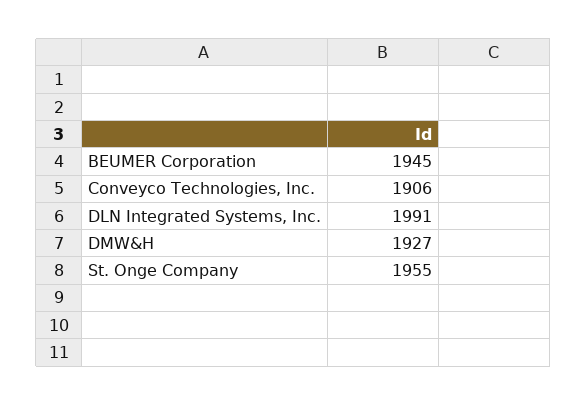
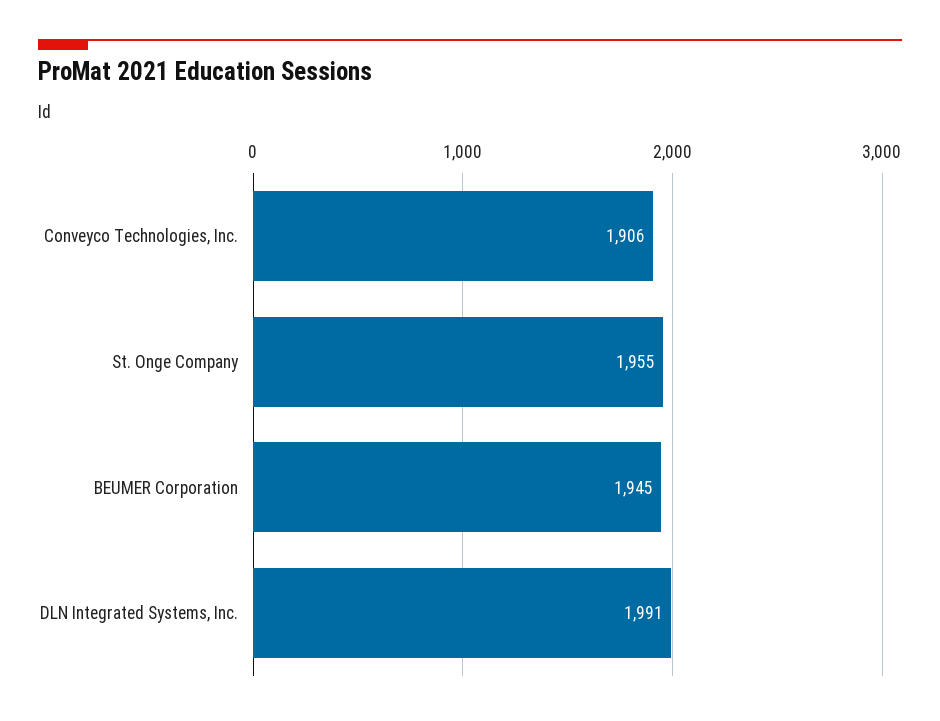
DMW&H: 1927 -> none

